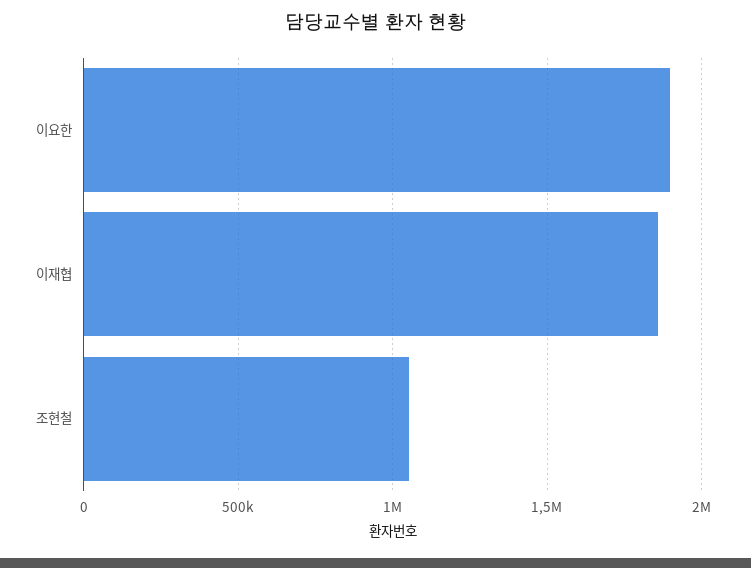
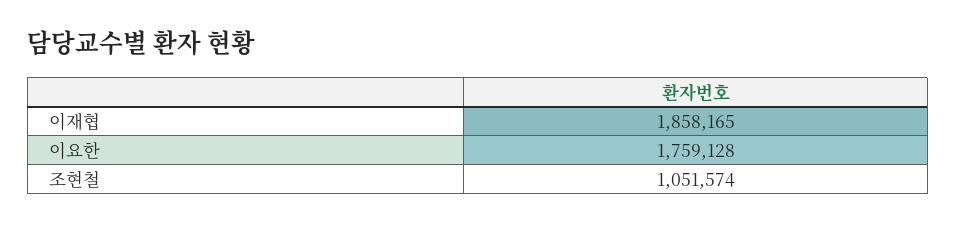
이요한: 1900000 -> 1759128

